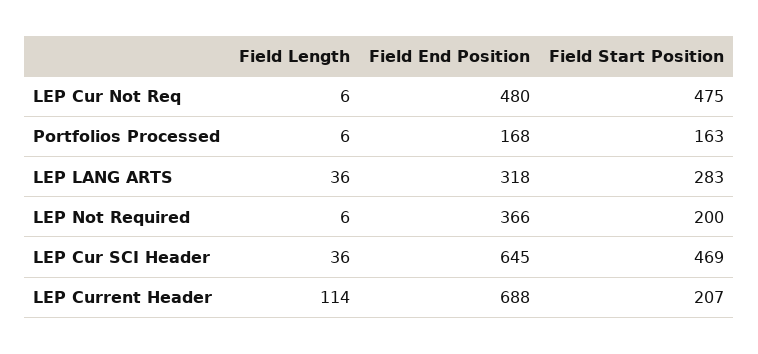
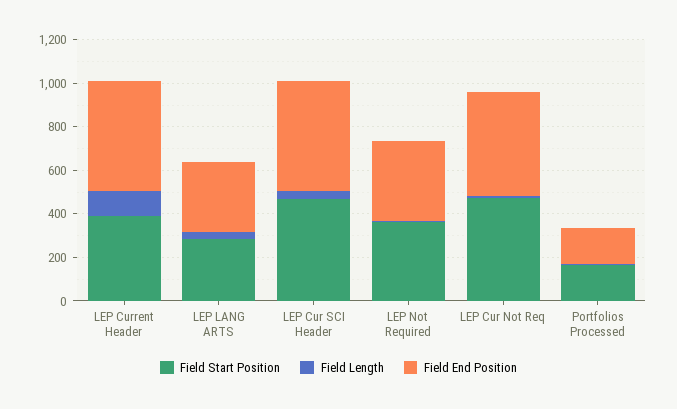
Field Start Position, LEP Not Required: 200 -> 350
Field End Position, LEP Cur SCI Header: 645 -> 500
Field End Position, LEP Current Header: 688 -> 500
Field Start Position, LEP Current Header: 207 -> 400

